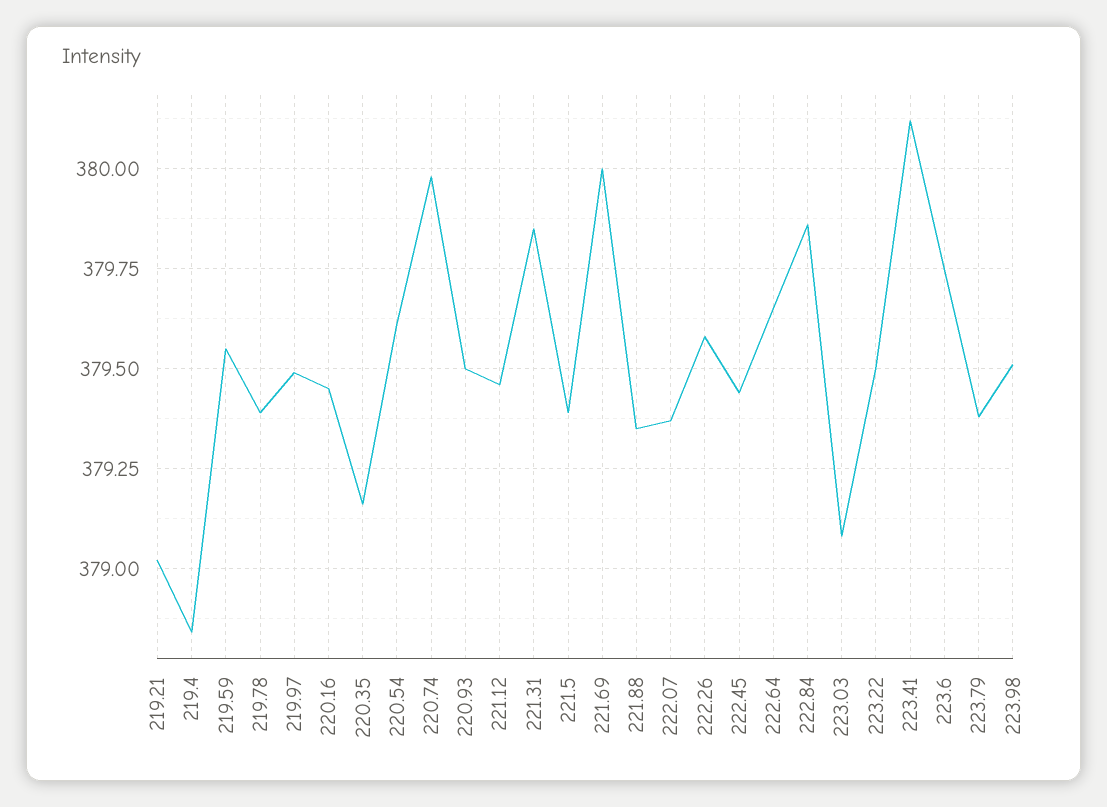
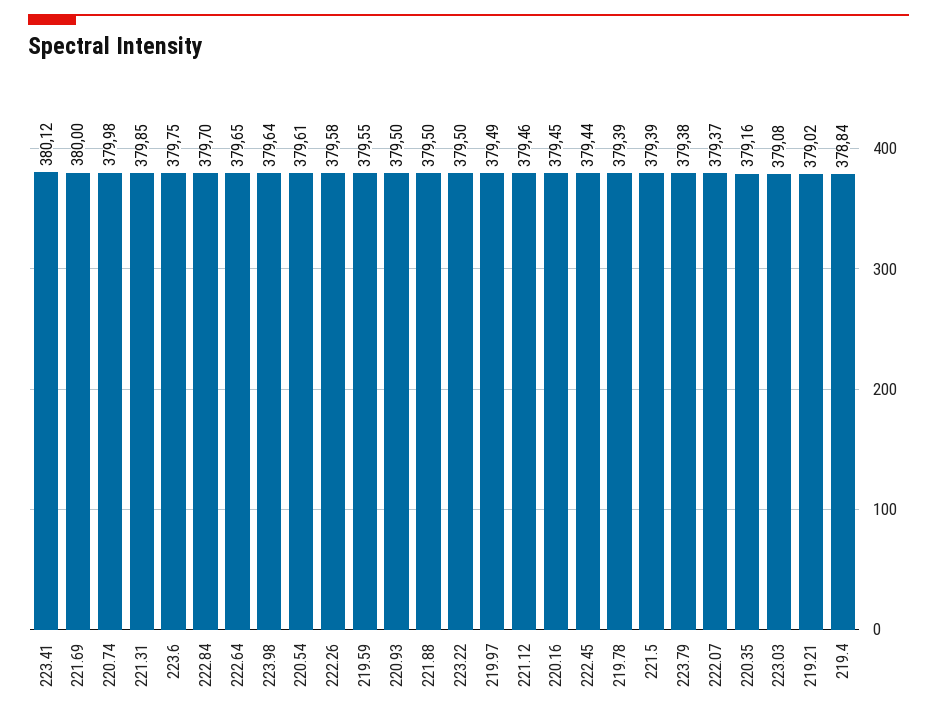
221.88: 379.35 -> 379.5
222.84: 379.85 -> 379.7
223.98: 379.5 -> 379.64

